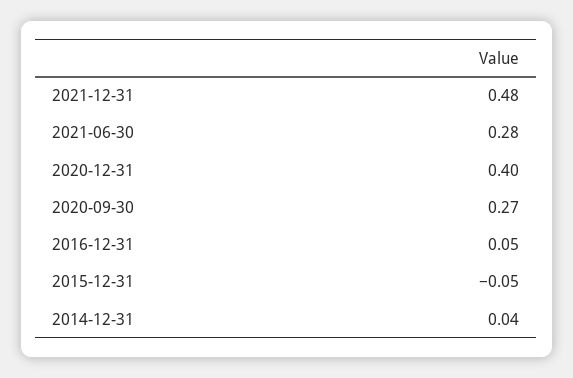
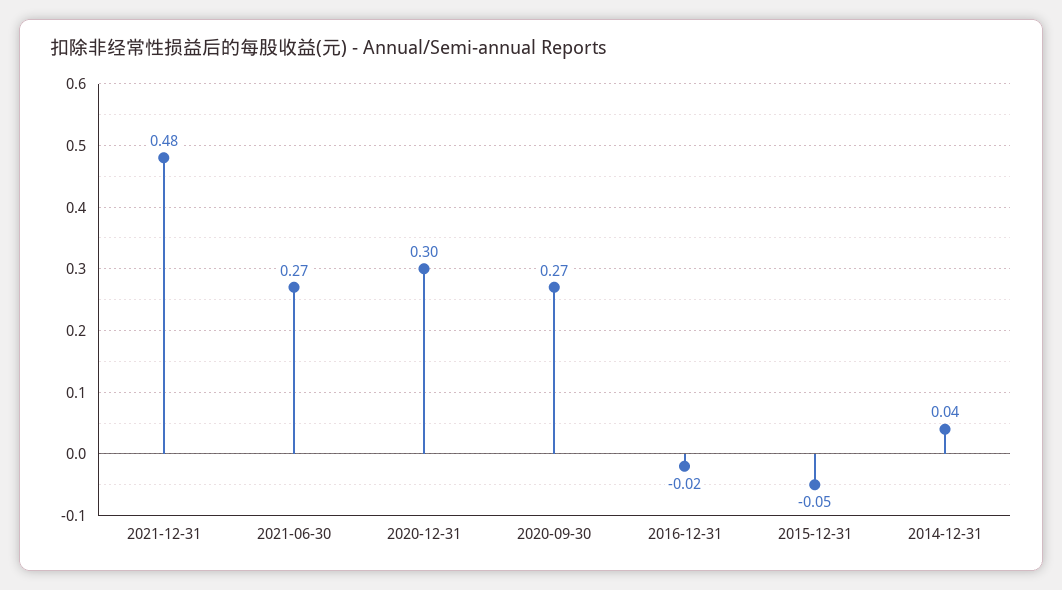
2021-06-30: 0.28 -> 0.27
2020-12-31: 0.4 -> 0.3
2016-12-31: 0.05 -> -0.02

